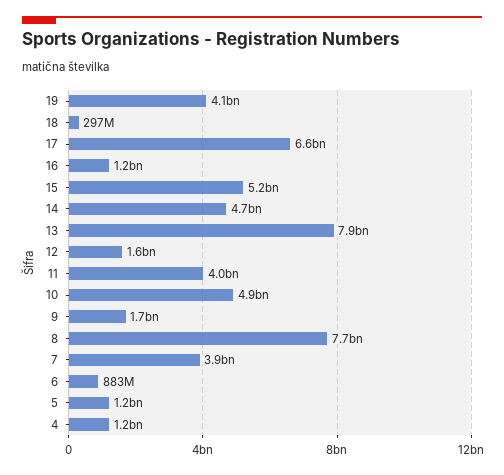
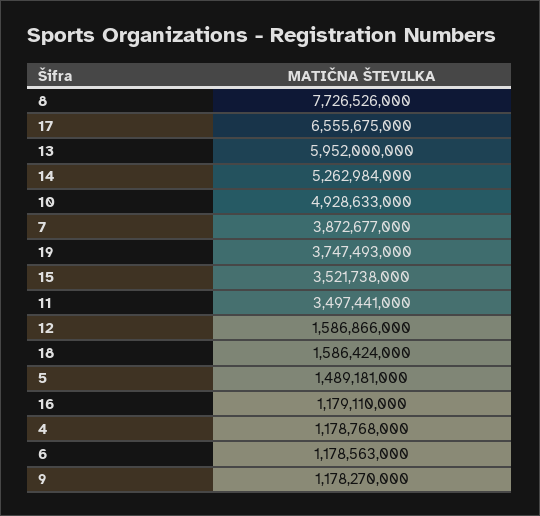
19: 4100000000 -> 3747493000
18: 297000000 -> 1586424000
15: 5200000000 -> 3521738000
14: 4700000000 -> 5262984000
13: 7900000000 -> 5952000000
11: 4000000000 -> 3497441000
9: 1700000000 -> 1178270000
6: 883000000 -> 1178563000
5: 1200000000 -> 1489181000

